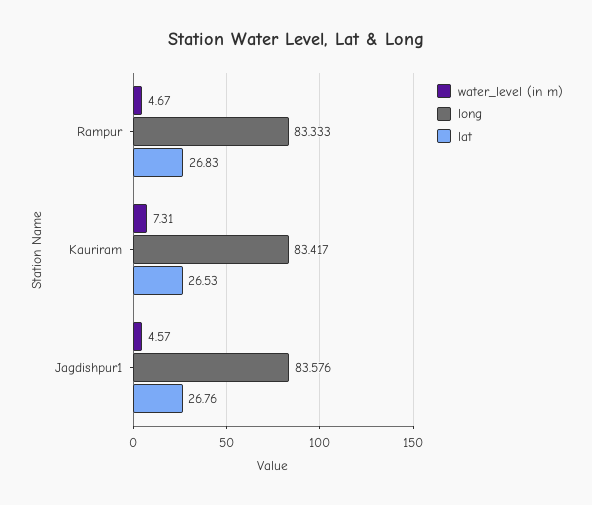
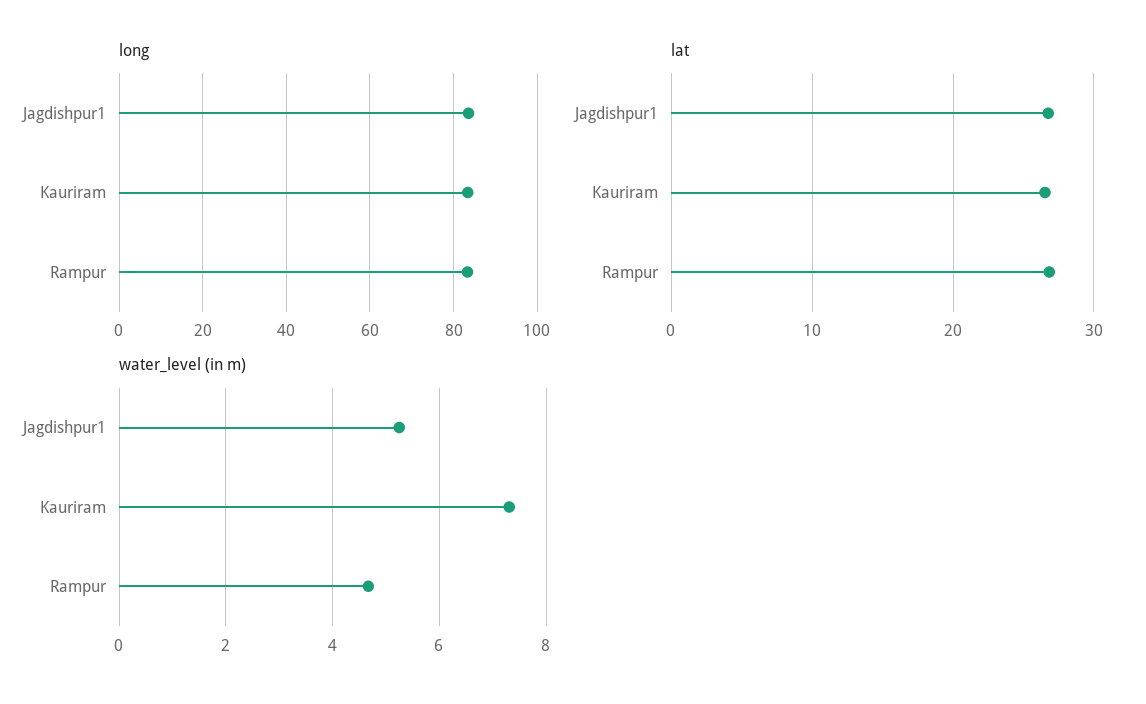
water_level (in m), Jagdishpur1: 4.57 -> 5.2

